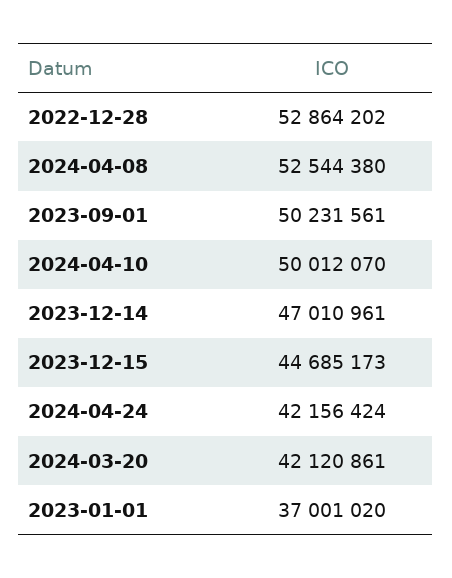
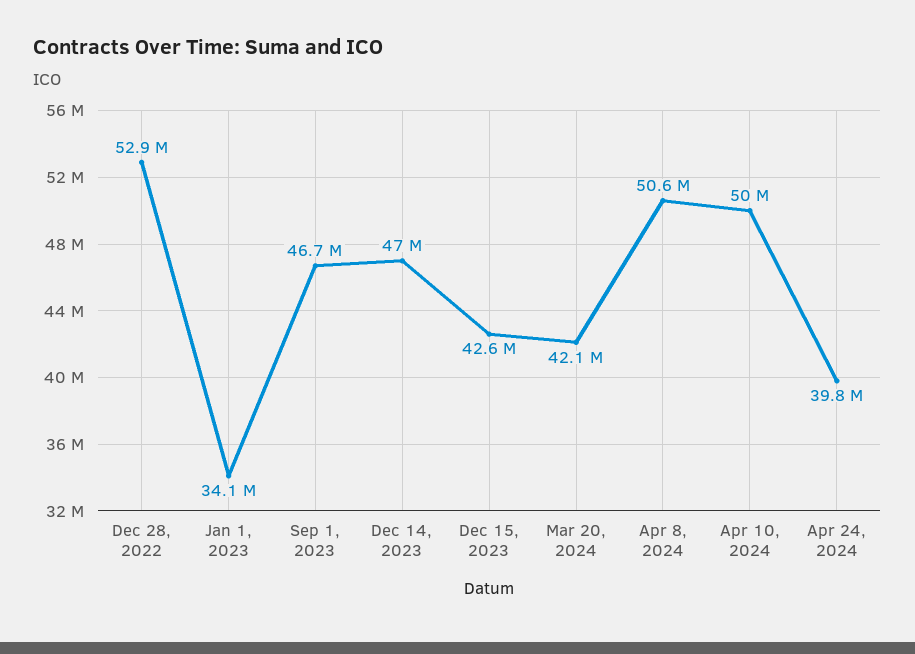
2024-04-08: 52544380 -> 50600000
2023-09-01: 50231561 -> 46700000
2023-12-15: 44685173 -> 42600000
2024-04-24: 42156424 -> 39800000
2023-01-01: 37001020 -> 34100000

